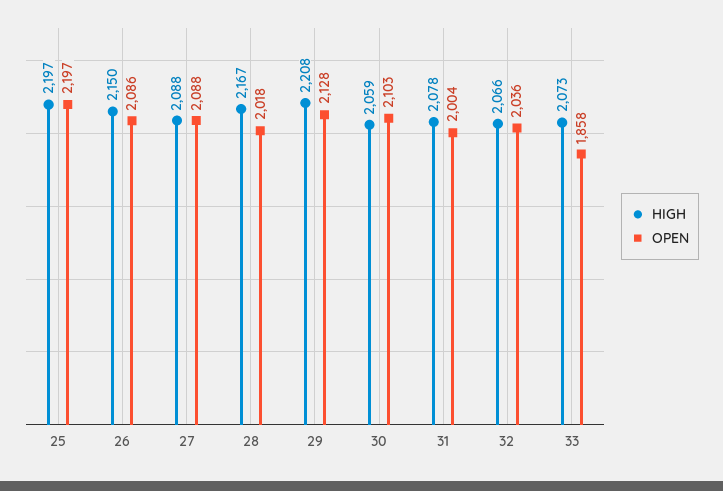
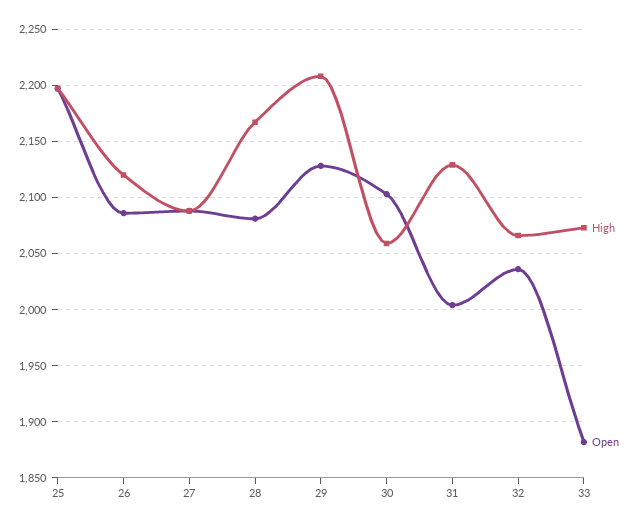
HIGH, 26: 2150 -> 2120
OPEN, 28: 2018 -> 2080
HIGH, 31: 2078 -> 2130
OPEN, 33: 1858 -> 1880

